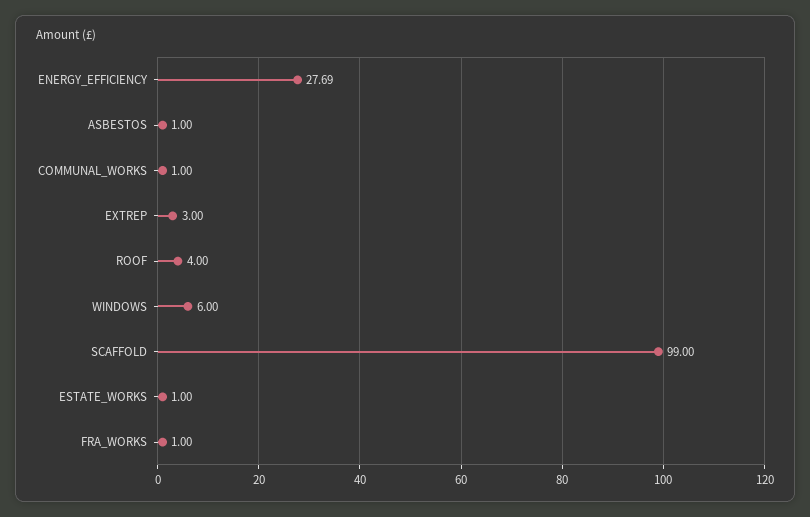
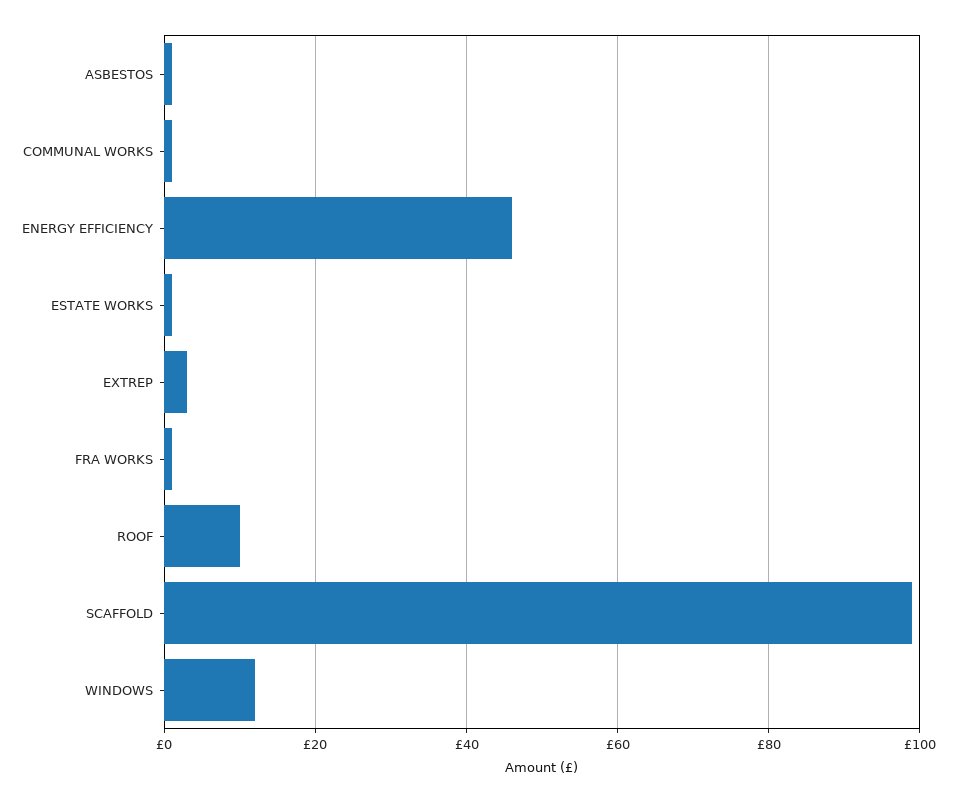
ENERGY_EFFICIENCY: 27.69 -> 46
ROOF: 4 -> 10
WINDOWS: 6 -> 12

